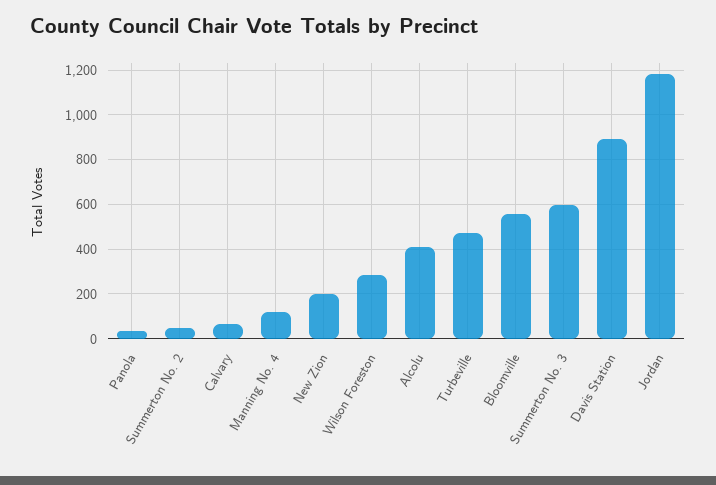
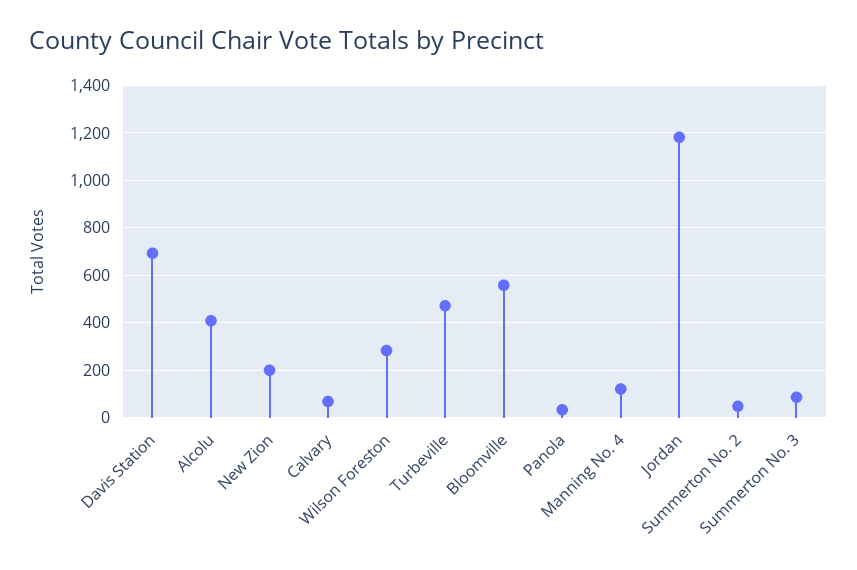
Summerton No. 3: 600 -> 100
Davis Station: 900 -> 700

